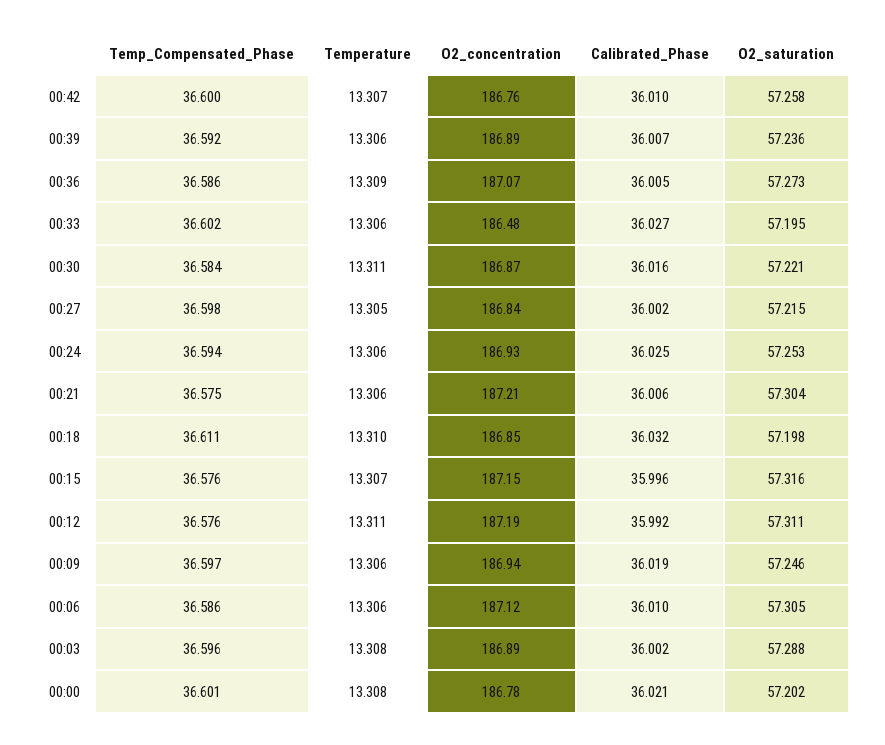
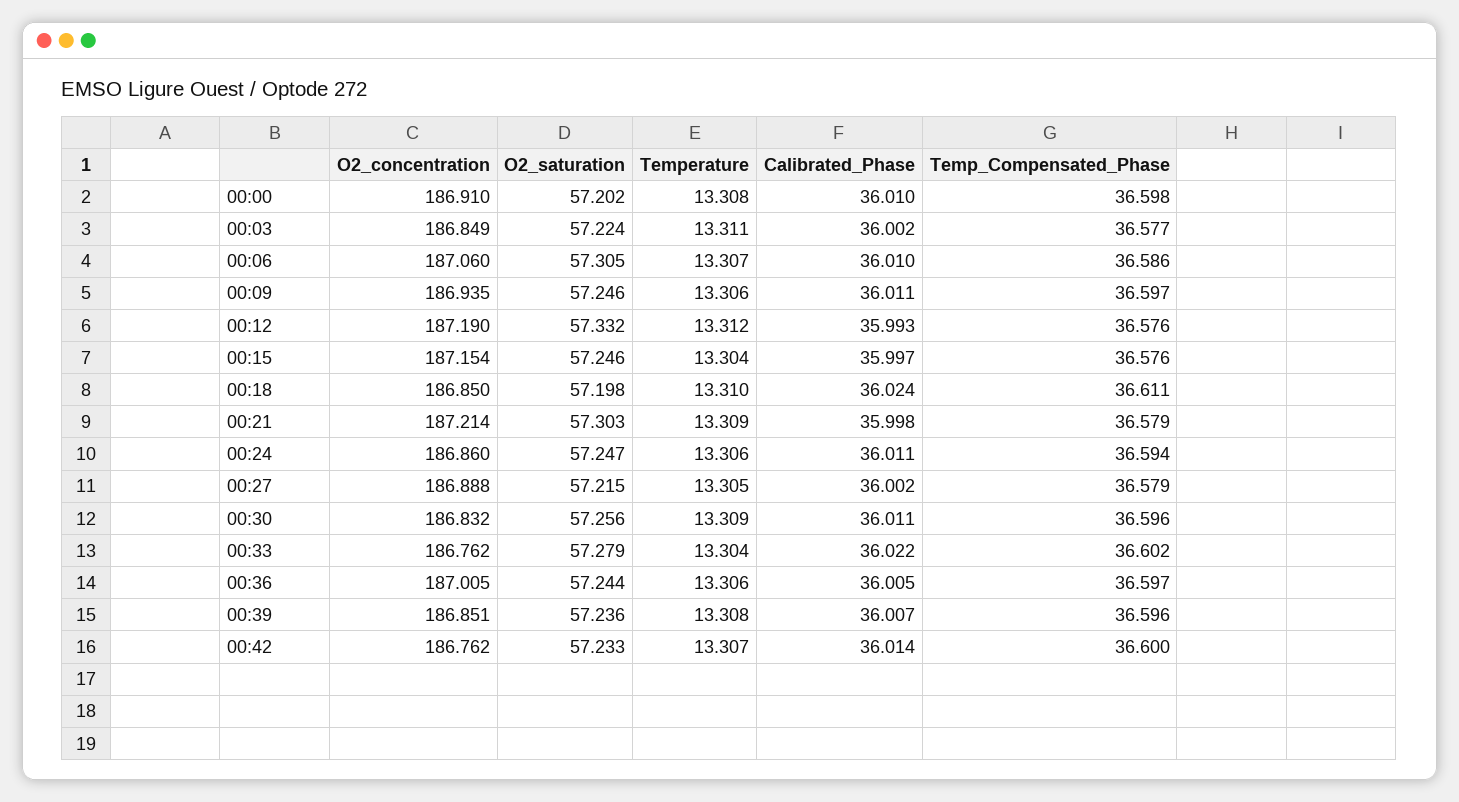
Calibrated_Phase, 00:42: 36.01 -> 36.014
O2_saturation, 00:42: 57.258 -> 57.233
Temp_Compensated_Phase, 00:39: 36.592 -> 36.596
Temperature, 00:39: 13.306 -> 13.308
O2_concentration, 00:39: 186.89 -> 186.851
Temp_Compensated_Phase, 00:36: 36.586 -> 36.597
Temperature, 00:36: 13.309 -> 13.306
O2_concentration, 00:36: 187.07 -> 187.005
O2_saturation, 00:36: 57.273 -> 57.244
Temperature, 00:33: 13.306 -> 13.304
O2_concentration, 00:33: 186.48 -> 186.762
Calibrated_Phase, 00:33: 36.027 -> 36.022
O2_saturation, 00:33: 57.195 -> 57.279
Temp_Compensated_Phase, 00:30: 36.584 -> 36.596
Temperature, 00:30: 13.311 -> 13.309
O2_concentration, 00:30: 186.87 -> 186.832
Calibrated_Phase, 00:30: 36.016 -> 36.011
O2_saturation, 00:30: 57.221 -> 57.256
Temp_Compensated_Phase, 00:27: 36.598 -> 36.579
O2_concentration, 00:27: 186.84 -> 186.888
O2_concentration, 00:24: 186.93 -> 186.86
Calibrated_Phase, 00:24: 36.025 -> 36.011
O2_saturation, 00:24: 57.253 -> 57.247
Temp_Compensated_Phase, 00:21: 36.575 -> 36.579
Temperature, 00:21: 13.306 -> 13.309
Calibrated_Phase, 00:21: 36.006 -> 35.998
O2_saturation, 00:21: 57.304 -> 57.303
Calibrated_Phase, 00:18: 36.032 -> 36.024
Temperature, 00:15: 13.307 -> 13.304
Calibrated_Phase, 00:15: 35.996 -> 35.997
O2_saturation, 00:15: 57.316 -> 57.246
Temperature, 00:12: 13.311 -> 13.312
Calibrated_Phase, 00:12: 35.992 -> 35.993
O2_saturation, 00:12: 57.311 -> 57.332
Calibrated_Phase, 00:09: 36.019 -> 36.011
Temperature, 00:06: 13.306 -> 13.307
O2_concentration, 00:06: 187.12 -> 187.06
Temp_Compensated_Phase, 00:03: 36.596 -> 36.577
Temperature, 00:03: 13.308 -> 13.311
O2_concentration, 00:03: 186.89 -> 186.849
O2_saturation, 00:03: 57.288 -> 57.224
Temp_Compensated_Phase, 00:00: 36.601 -> 36.598
O2_concentration, 00:00: 186.78 -> 186.91
Calibrated_Phase, 00:00: 36.021 -> 36.01

